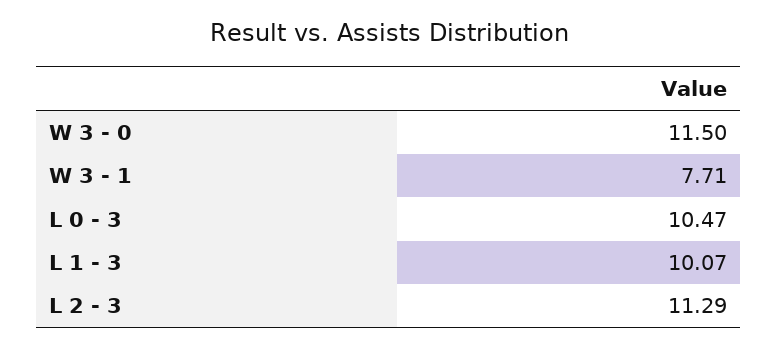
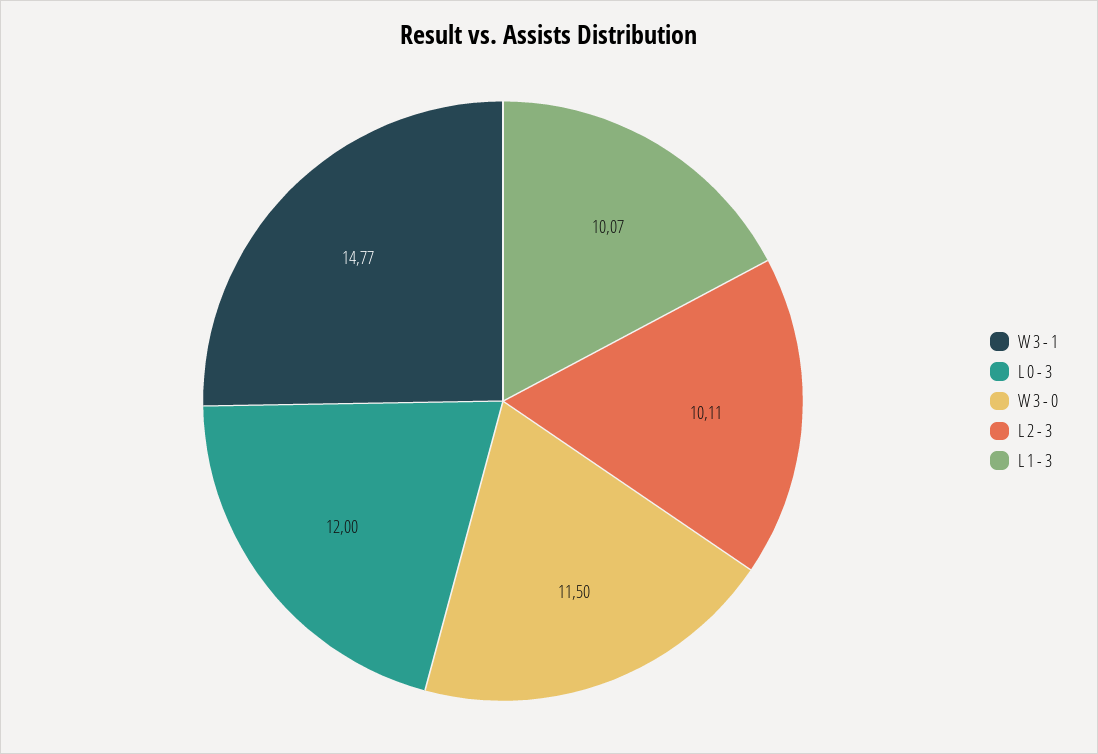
W 3 - 1: 7.71 -> 14.77
L 0 - 3: 10.47 -> 12
L 2 - 3: 11.29 -> 10.11

